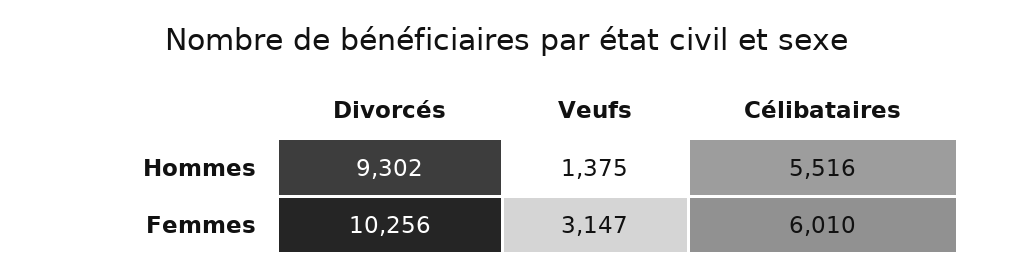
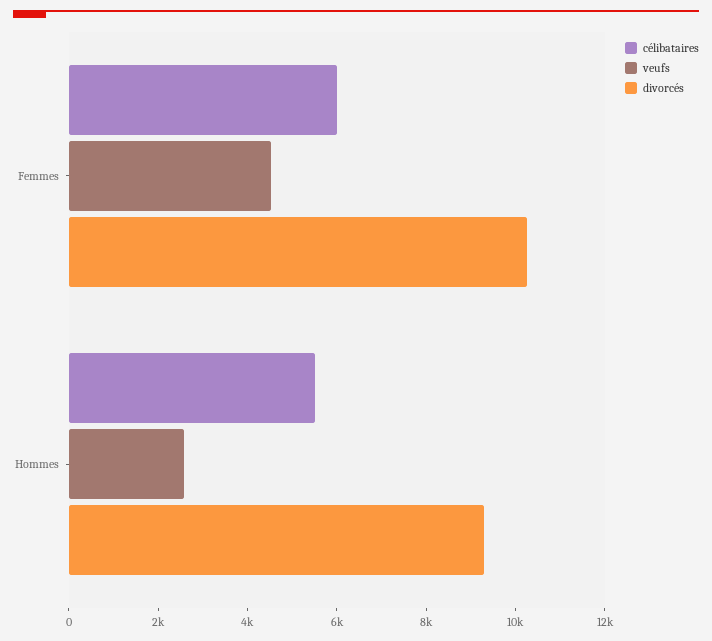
Veufs, Hommes: 1375 -> 2500
Veufs, Femmes: 3147 -> 4500

